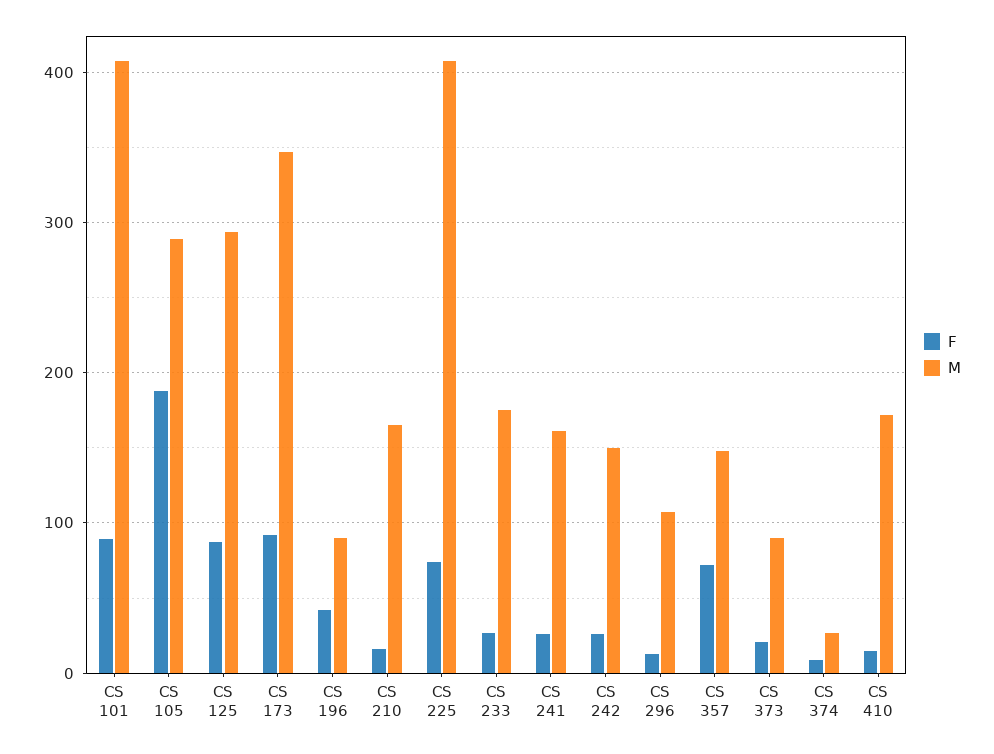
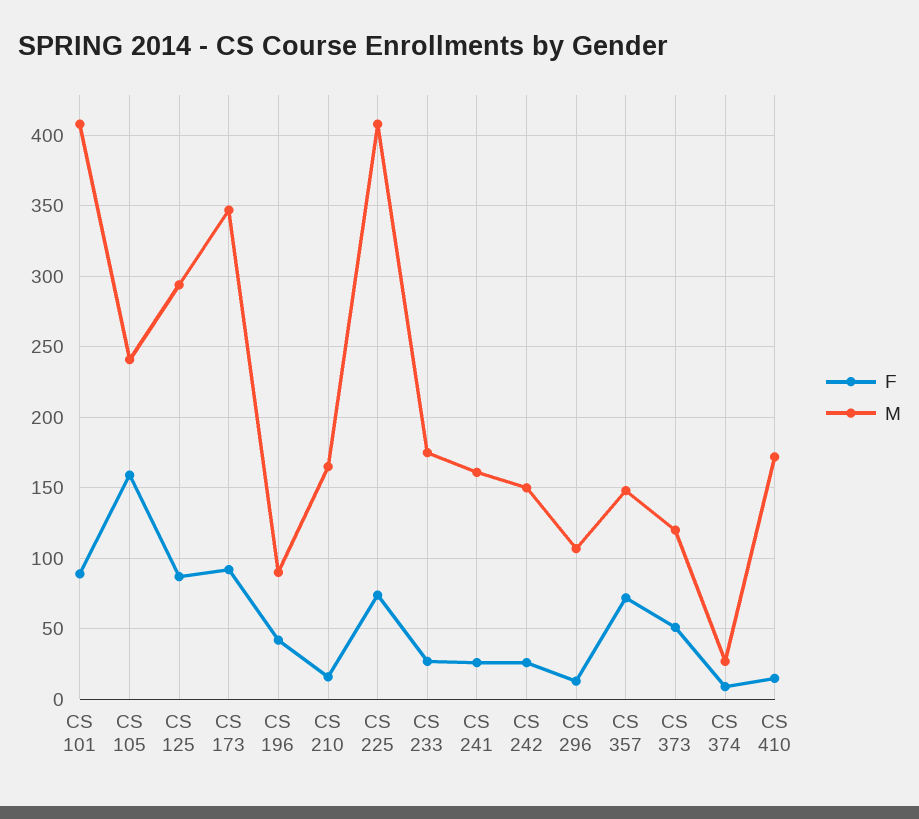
F, CS 105: 190 -> 160
M, CS 105: 290 -> 240
F, CS 373: 20 -> 50
M, CS 373: 90 -> 120

